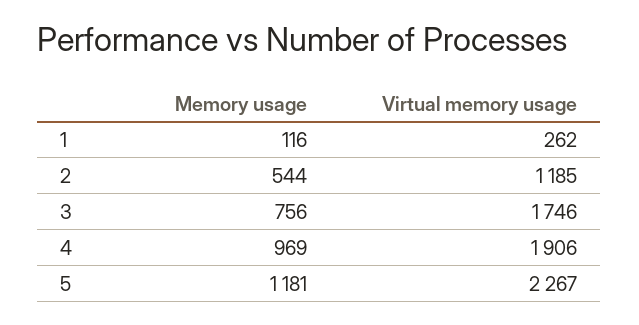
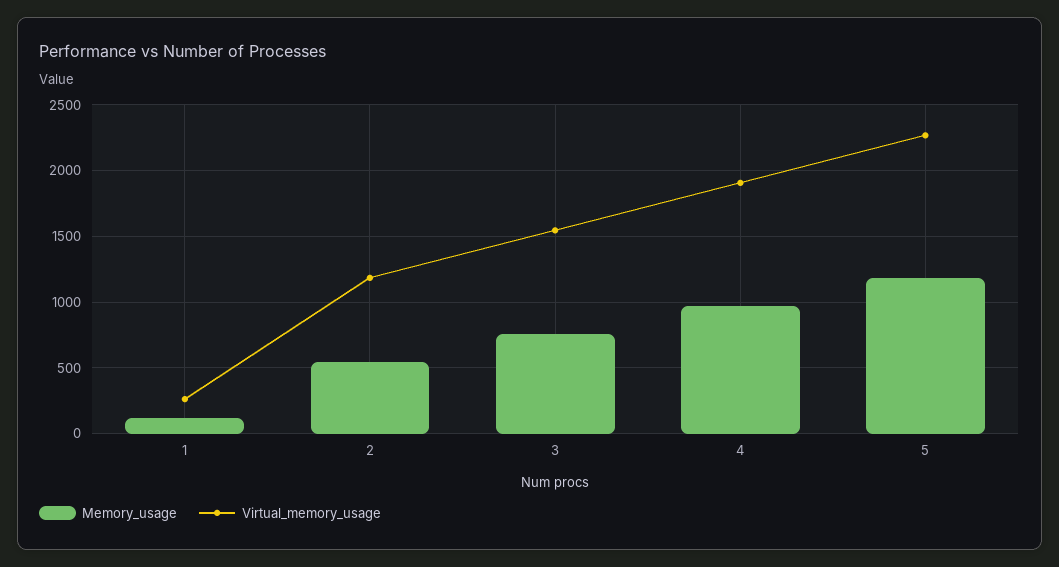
Virtual memory usage, 3: 1746 -> 1550

